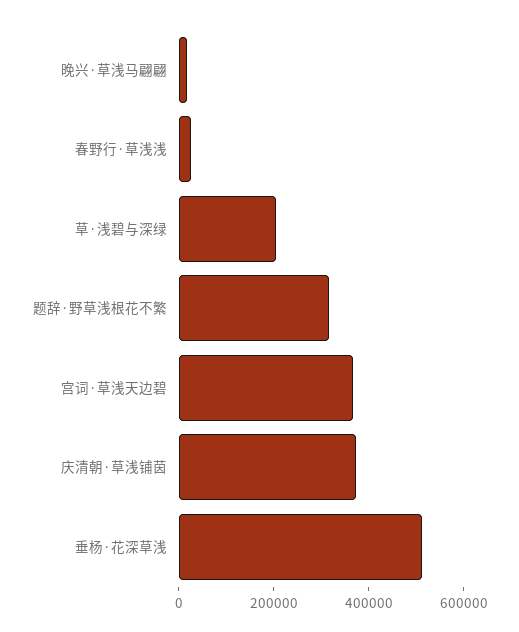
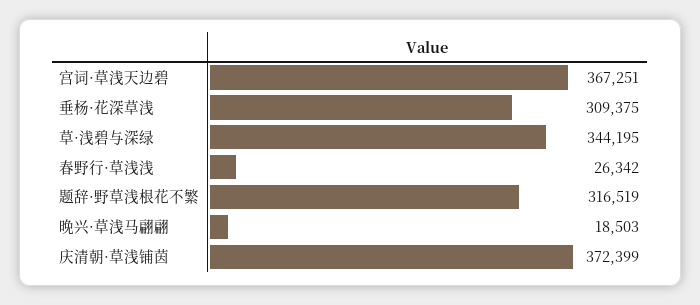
草·浅碧与深绿: 200000 -> 344195
垂杨·花深草浅: 500000 -> 309375

